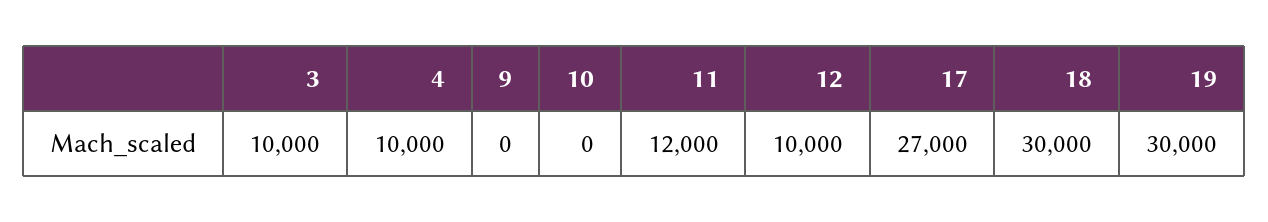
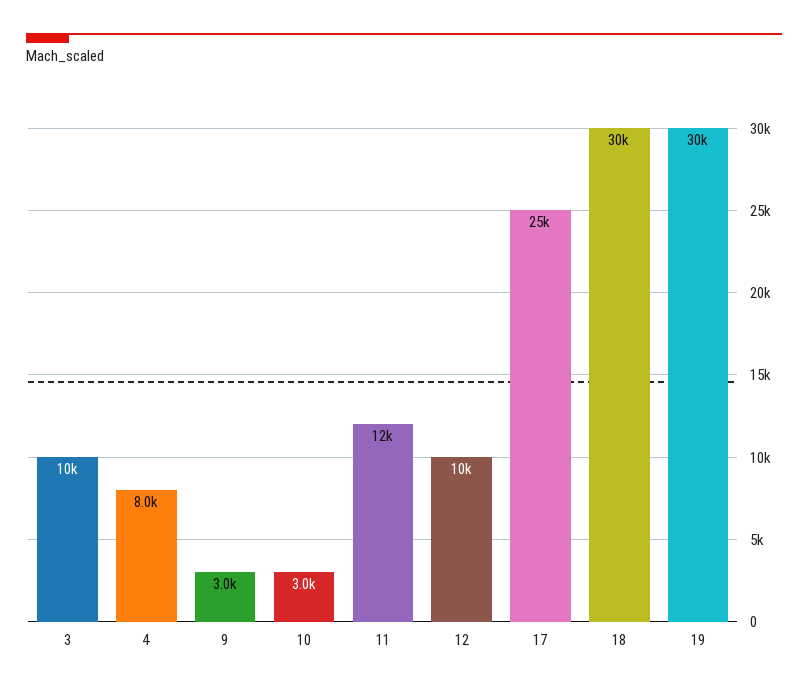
4: 10000 -> 8000
9: 0 -> 3000
10: 0 -> 3000
17: 27000 -> 25000

